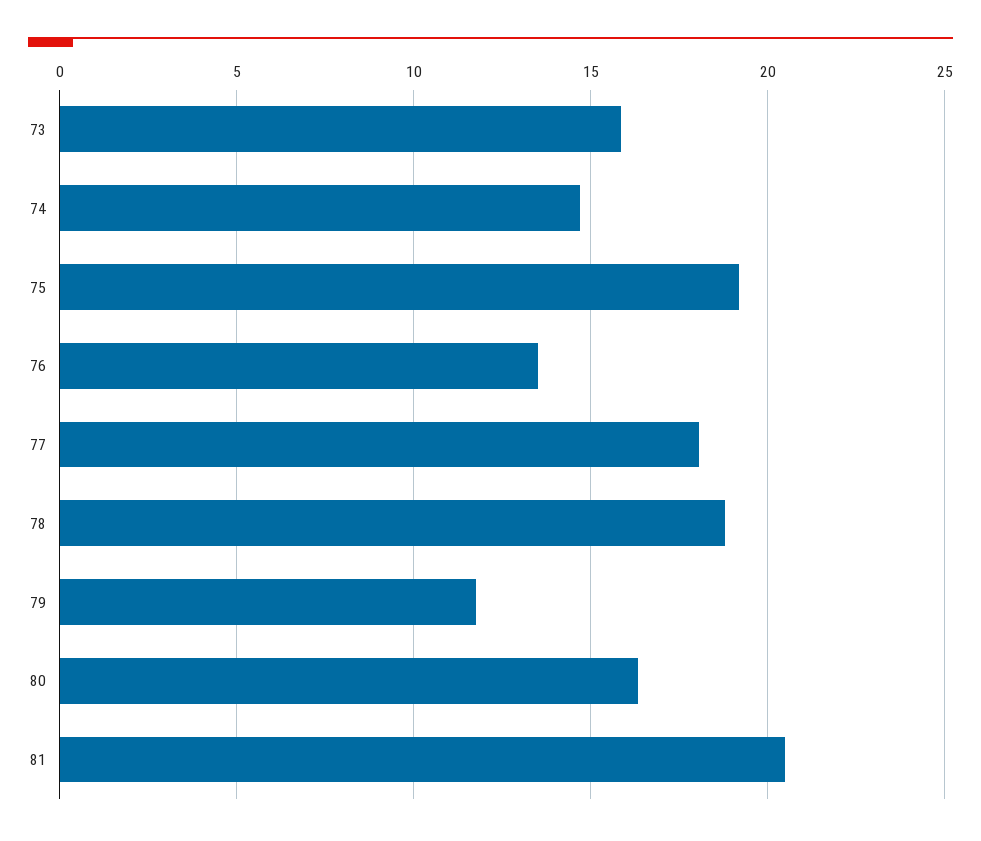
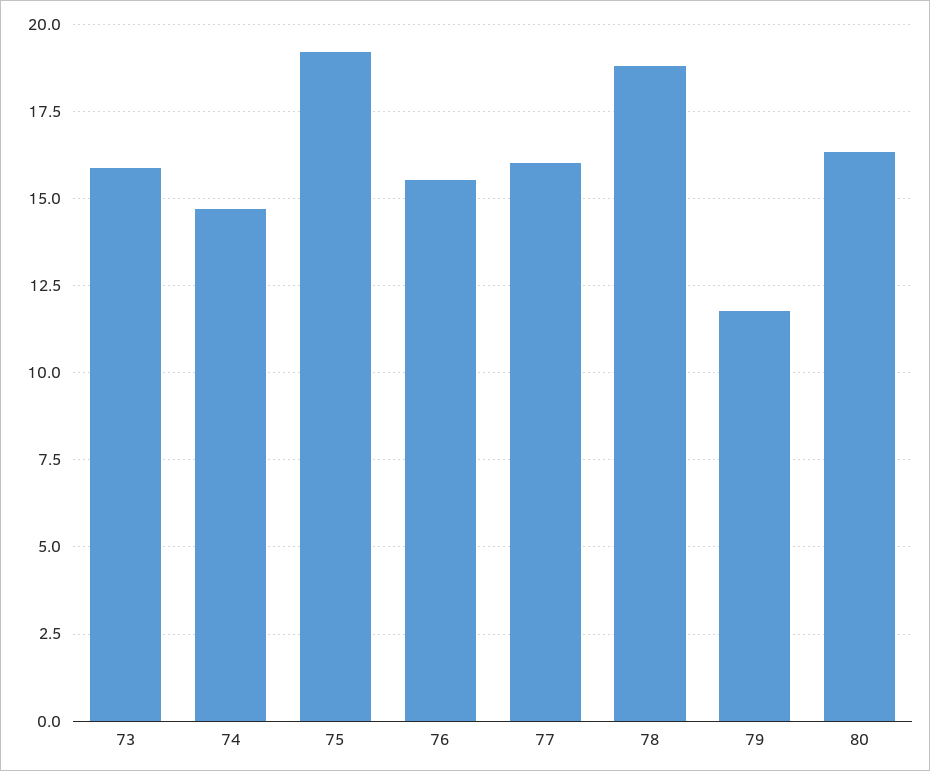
76: 13.5 -> 15.5
77: 18 -> 16
81: 20.5 -> none

